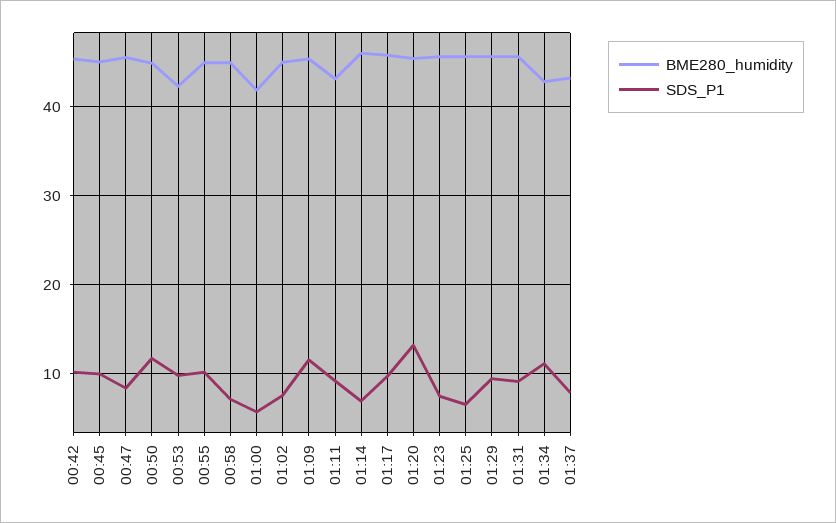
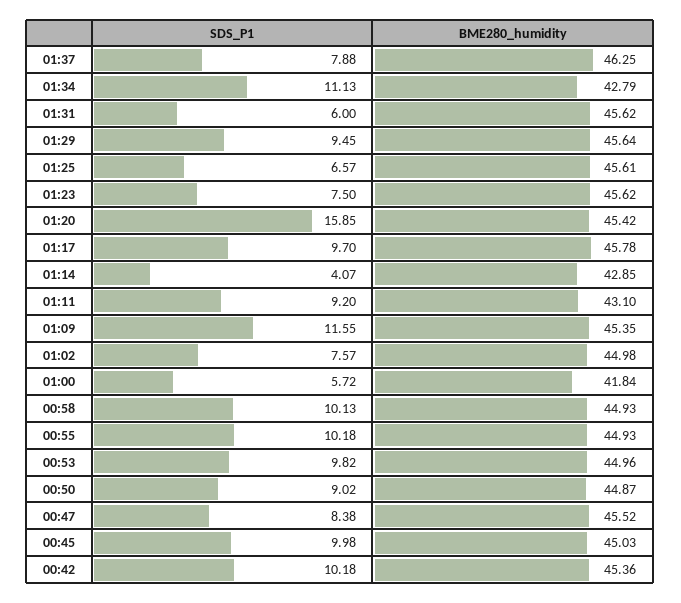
SDS_P1, 00:50: 12 -> 9.02
BME280_humidity, 00:53: 42 -> 44.96
SDS_P1, 00:58: 7 -> 10.13
BME280_humidity, 01:14: 46 -> 42.85
SDS_P1, 01:14: 7 -> 4.07
SDS_P1, 01:20: 13 -> 15.85
SDS_P1, 01:31: 9 -> 6
BME280_humidity, 01:37: 43 -> 46.25

